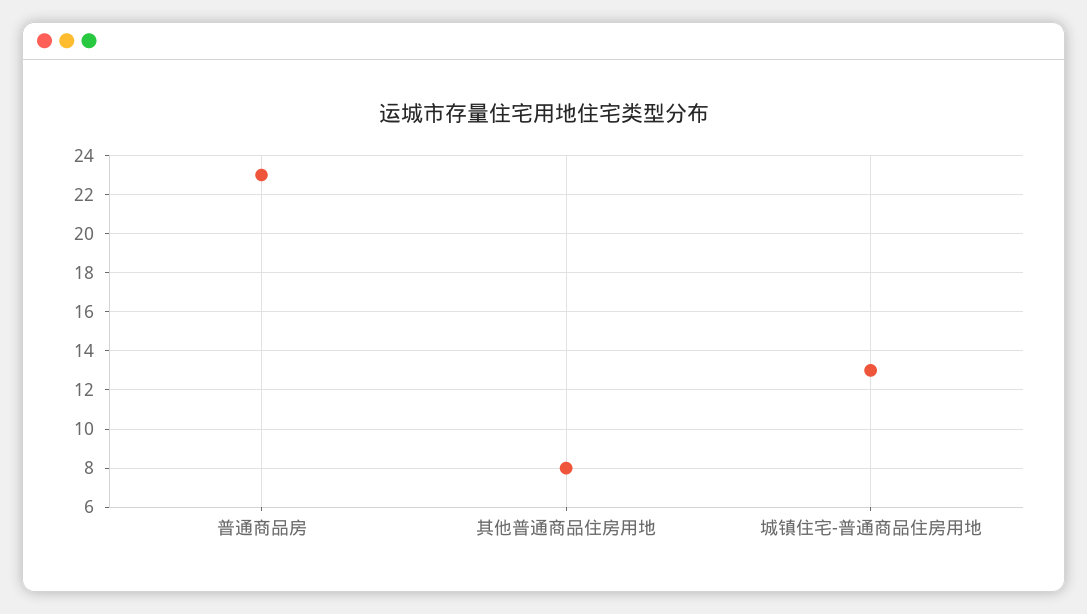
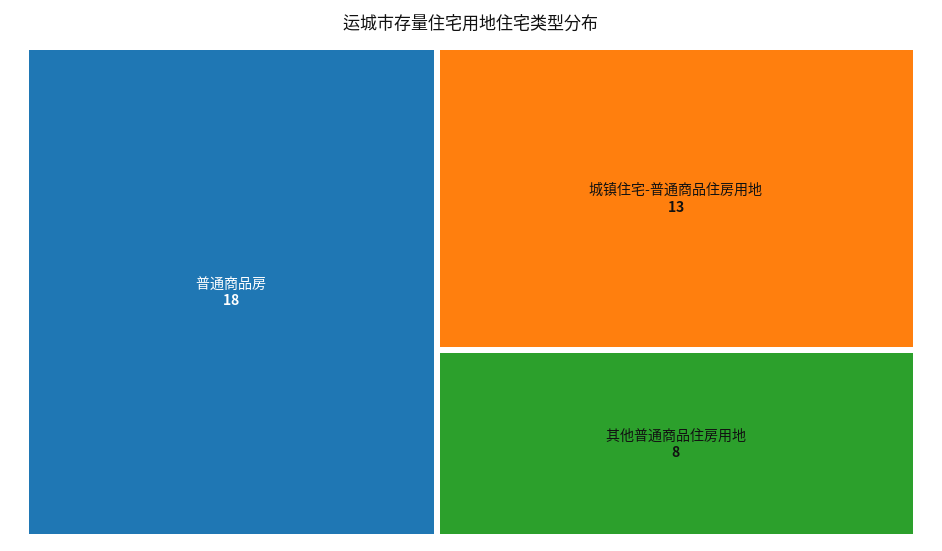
普通商品房: 23 -> 18

